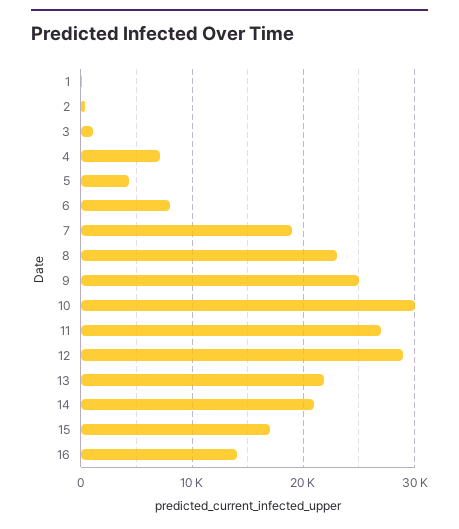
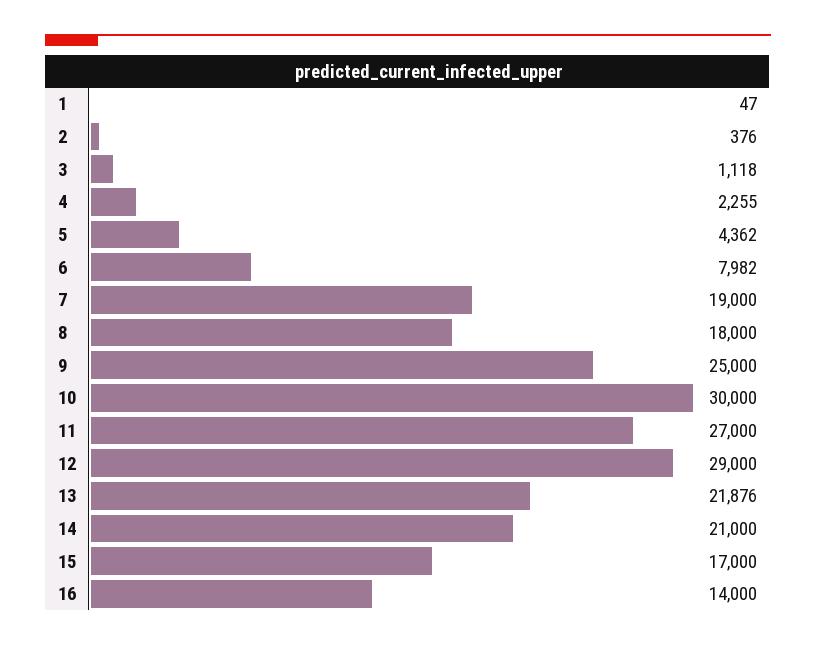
4: 7000 -> 2255
8: 23000 -> 18000

